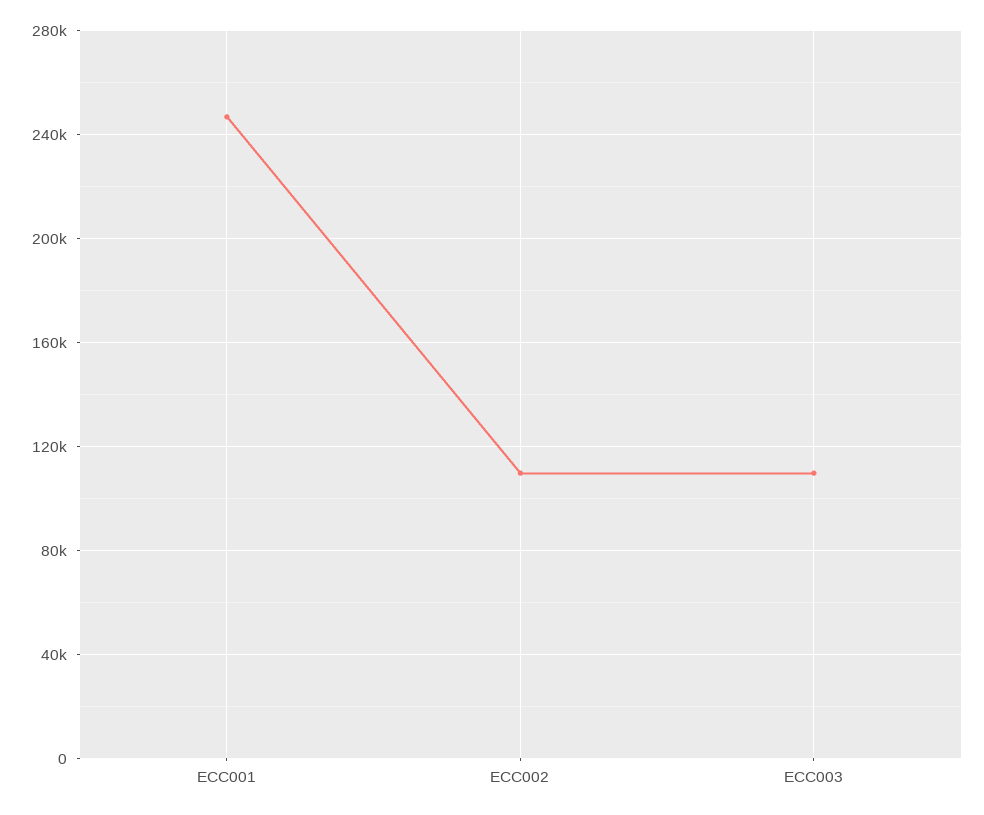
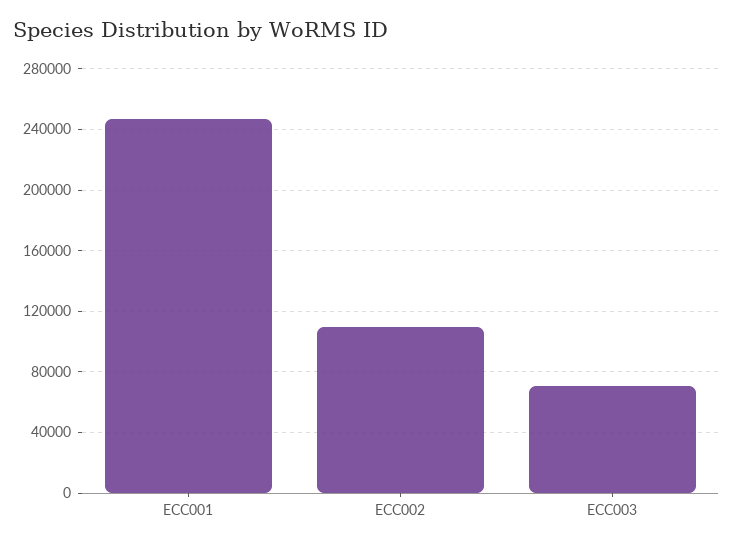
ECC003: 110000 -> 70000

